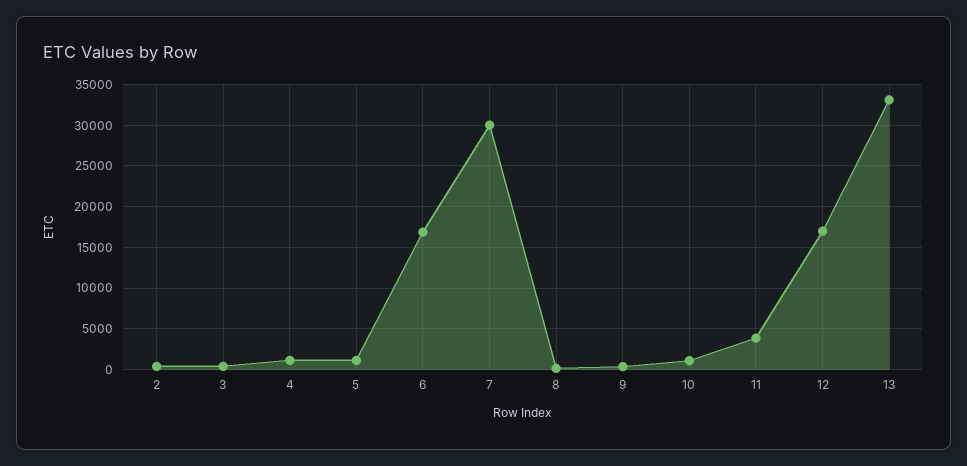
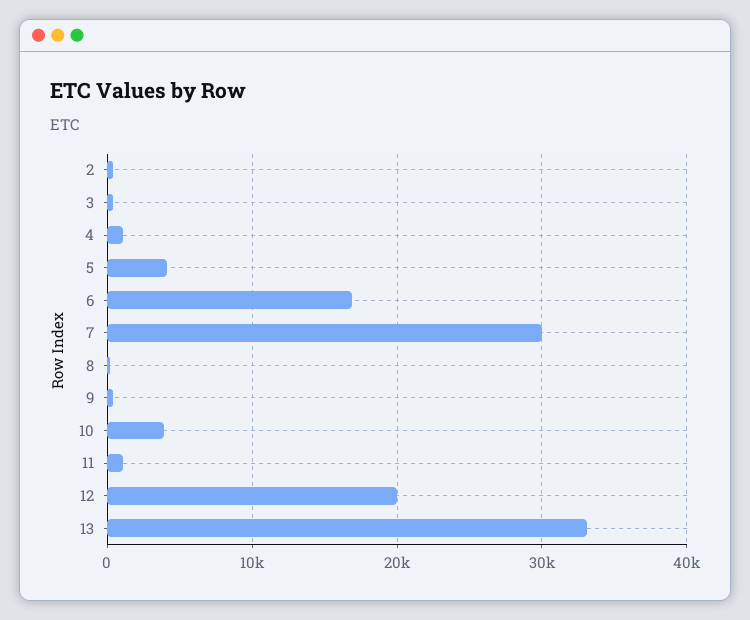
5: 1000 -> 4000
10: 1000 -> 4000
11: 4000 -> 1000
12: 17000 -> 20000

